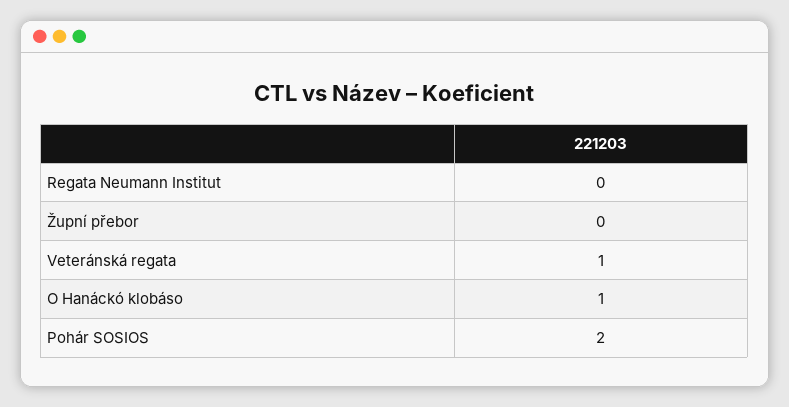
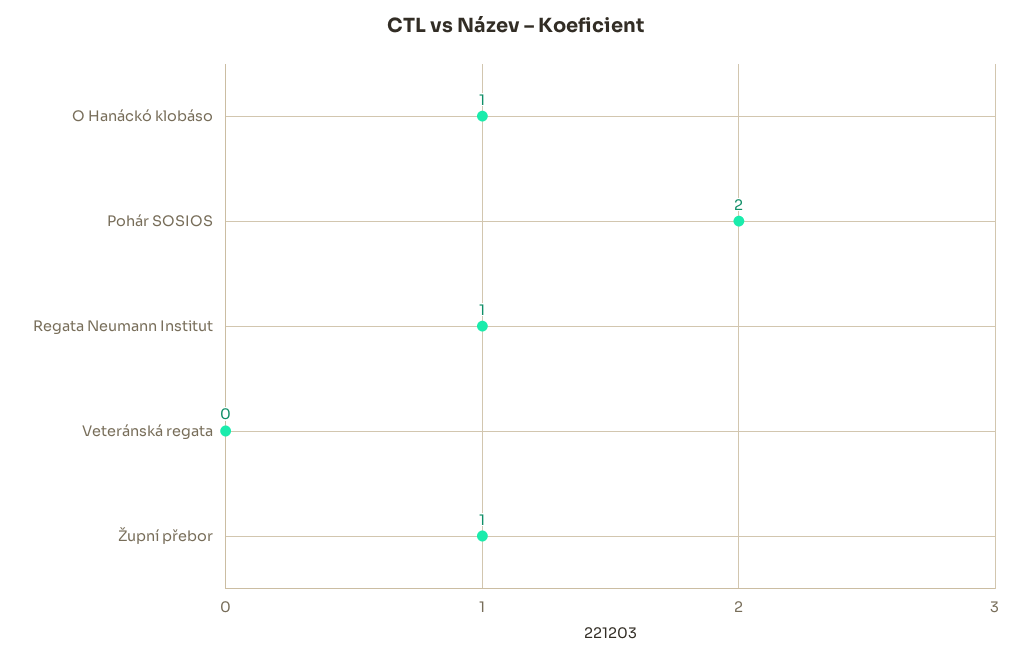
Regata Neumann Institut: 0 -> 1
Župní přebor: 0 -> 1
Veteránská regata: 1 -> 0

